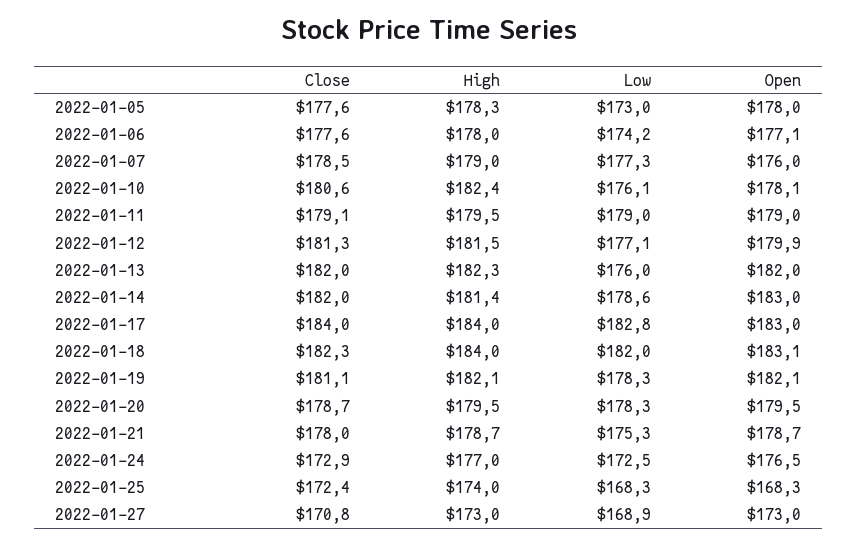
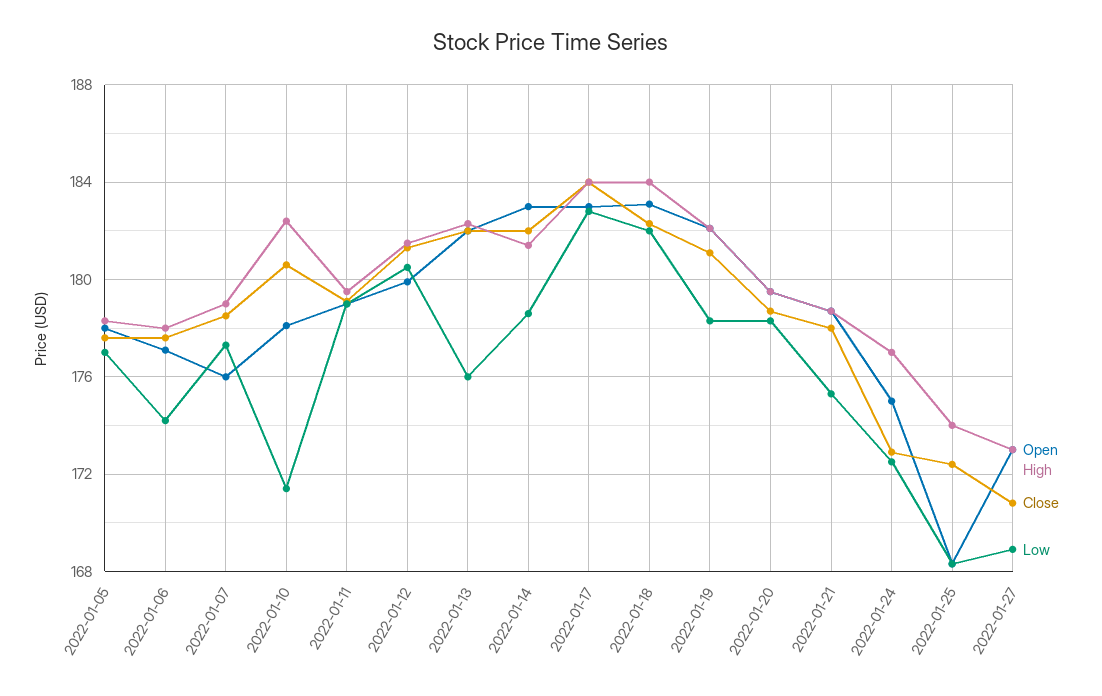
Low, 2022-01-05: 173 -> 177
Low, 2022-01-10: 176.1 -> 171.5
Low, 2022-01-12: 177.1 -> 180.5
Open, 2022-01-24: 176.5 -> 175

